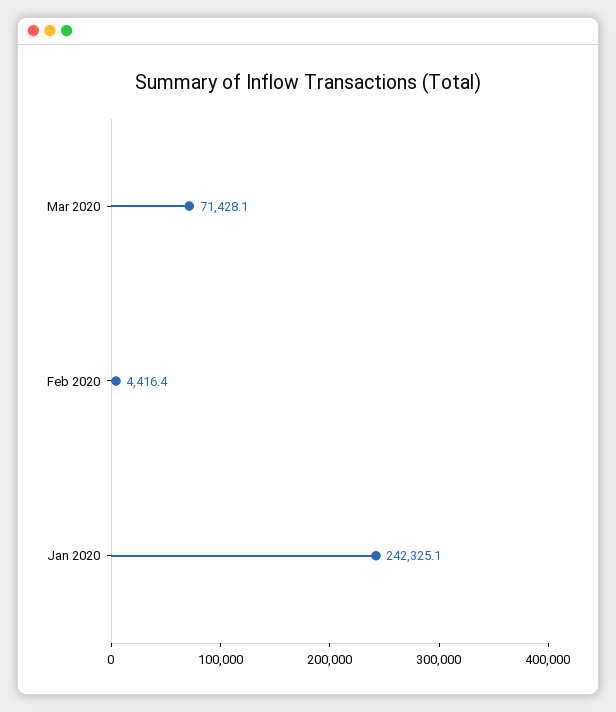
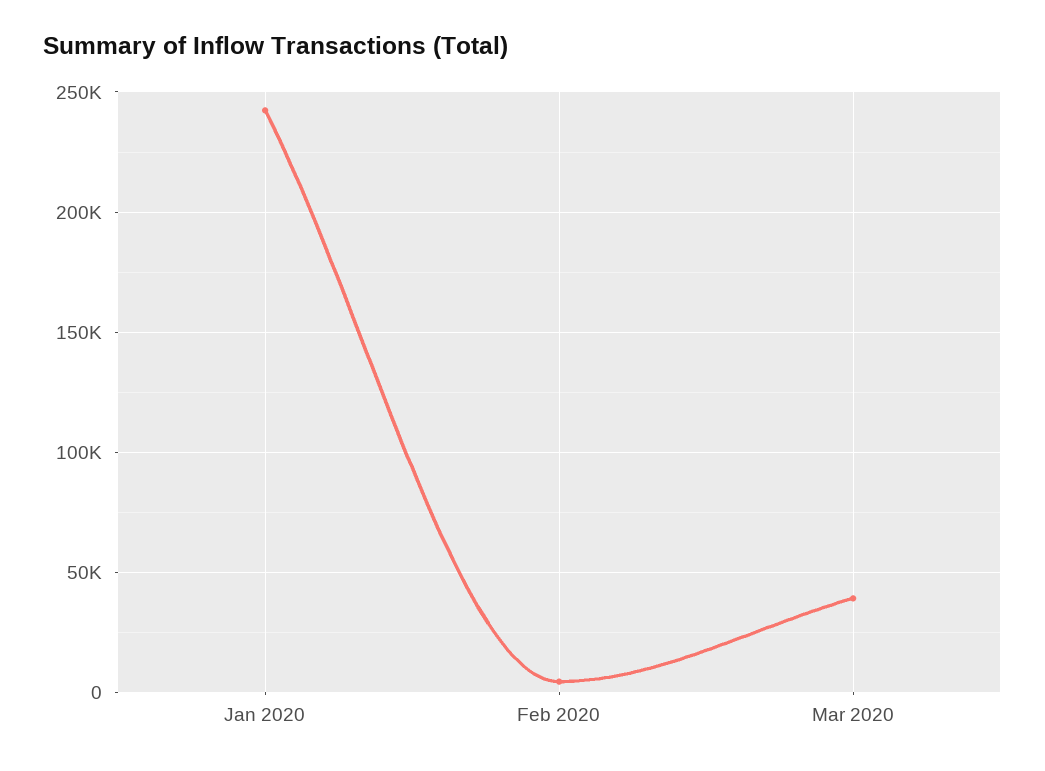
Mar 2020: 71428.1 -> 40000

